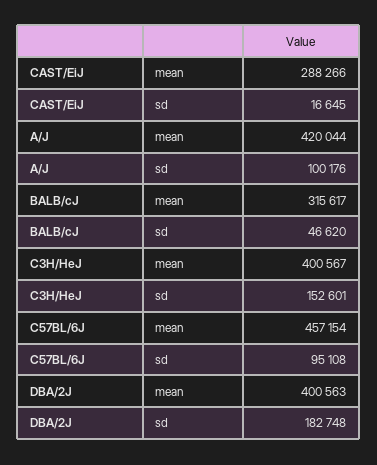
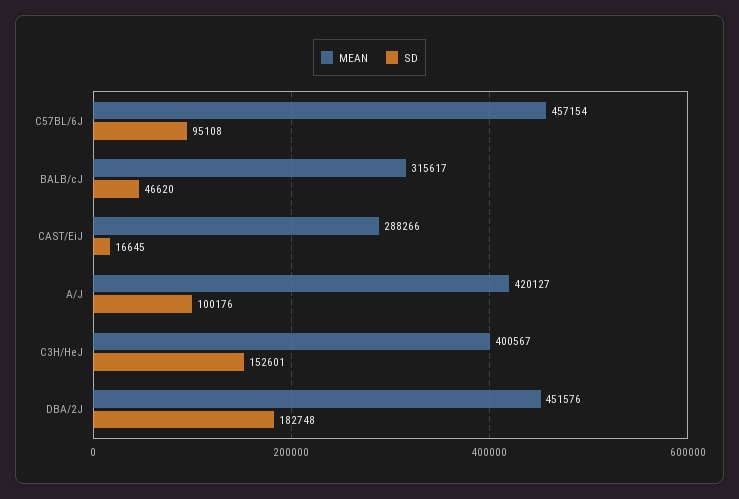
mean, A/J: 420044 -> 420127
mean, DBA/2J: 400563 -> 451576

